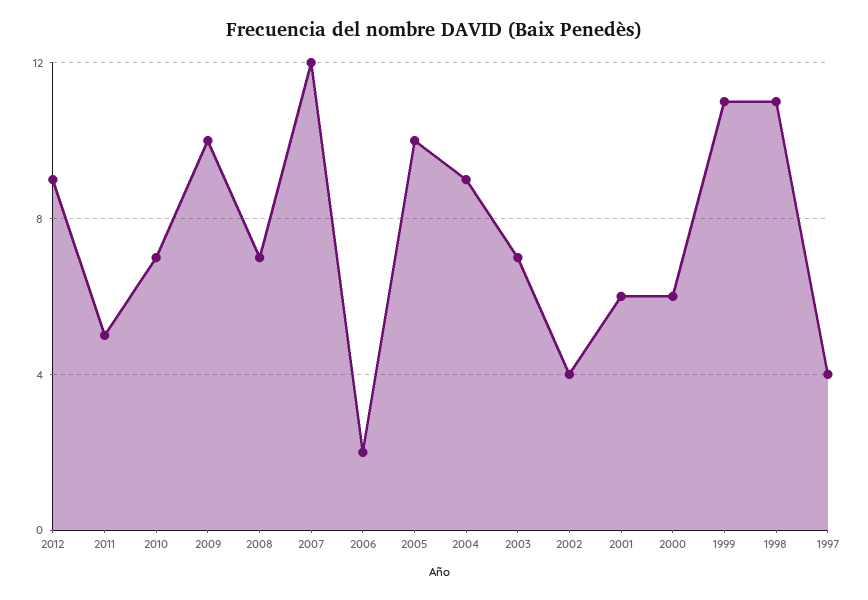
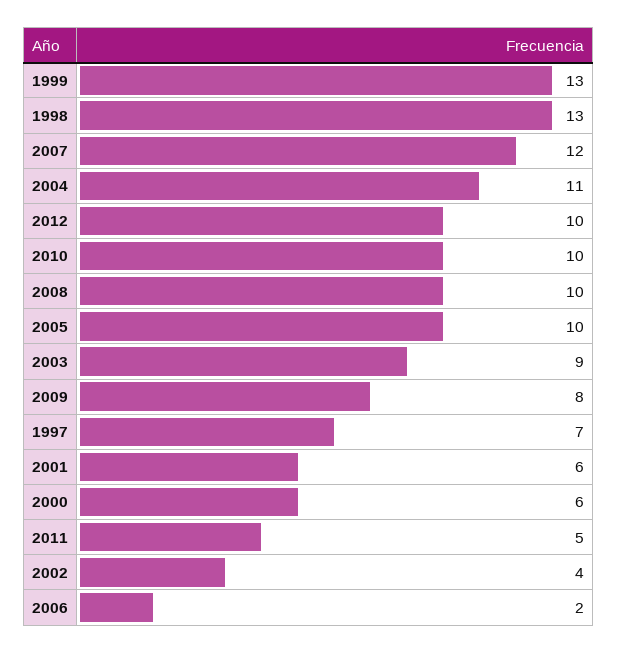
2012: 9 -> 10
2010: 7 -> 10
2009: 10 -> 8
2008: 7 -> 10
2004: 9 -> 11
2003: 7 -> 9
1999: 11 -> 13
1998: 11 -> 13
1997: 4 -> 7

